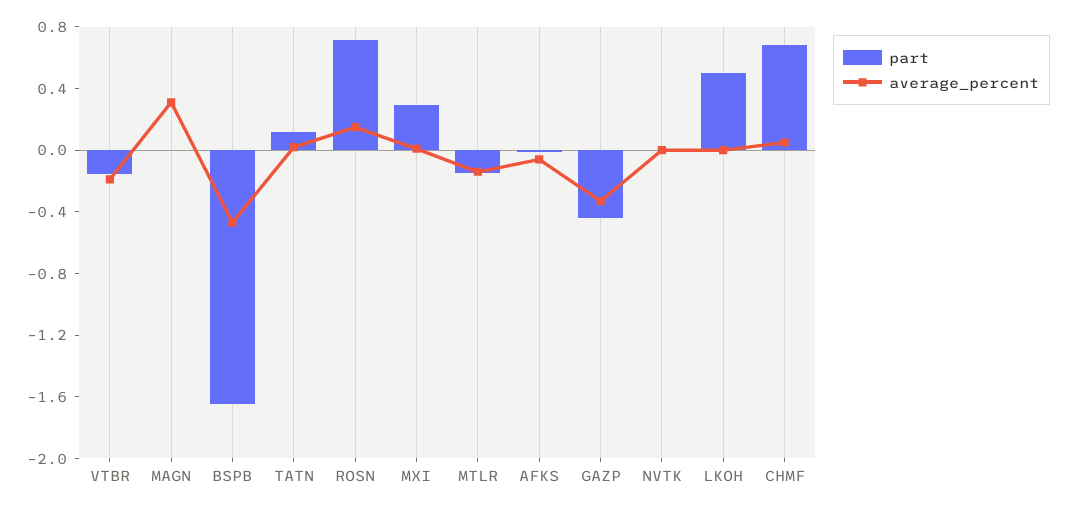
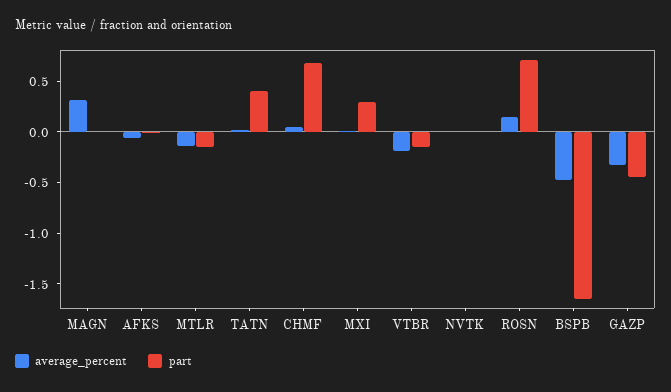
part, TATN: 0.1 -> 0.4
part, LKOH: 0.5 -> none
average_percent, LKOH: 0 -> none

